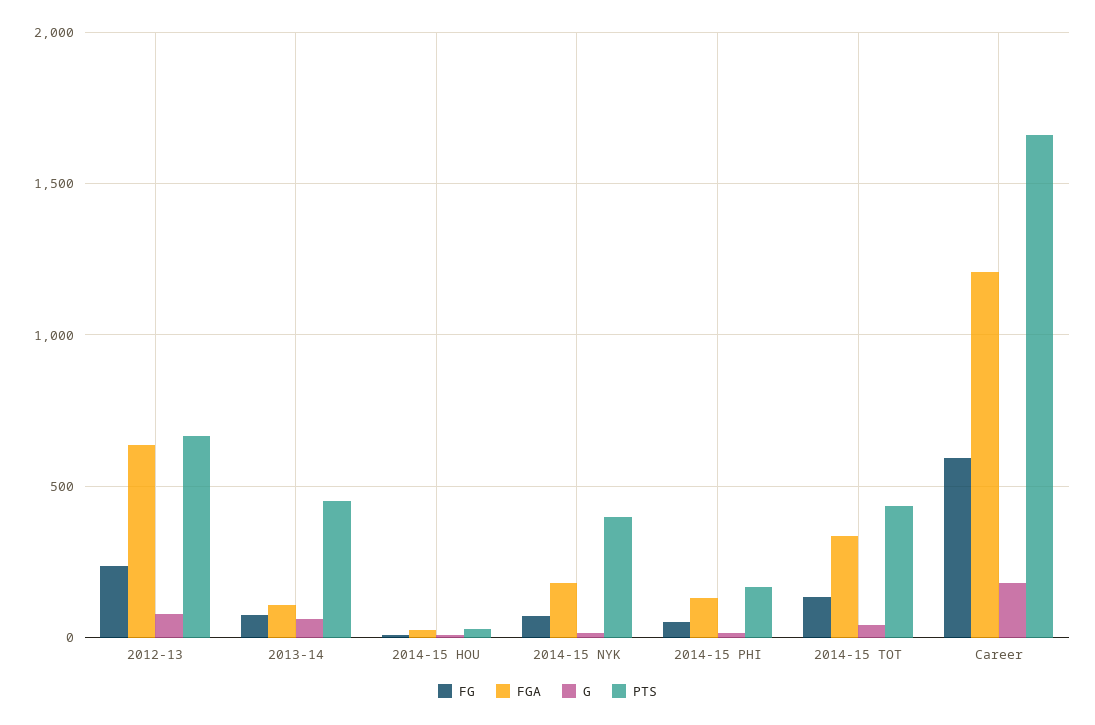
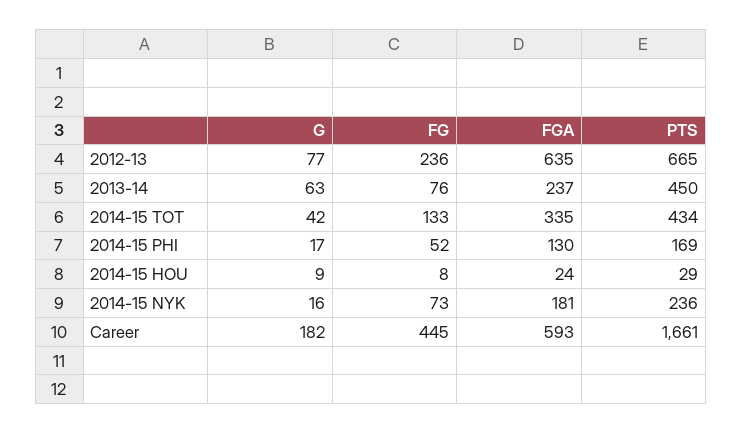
FGA, 2013-14: 100 -> 237
PTS, 2014-15 NYK: 400 -> 236
FG, Career: 600 -> 445
FGA, Career: 1200 -> 593

